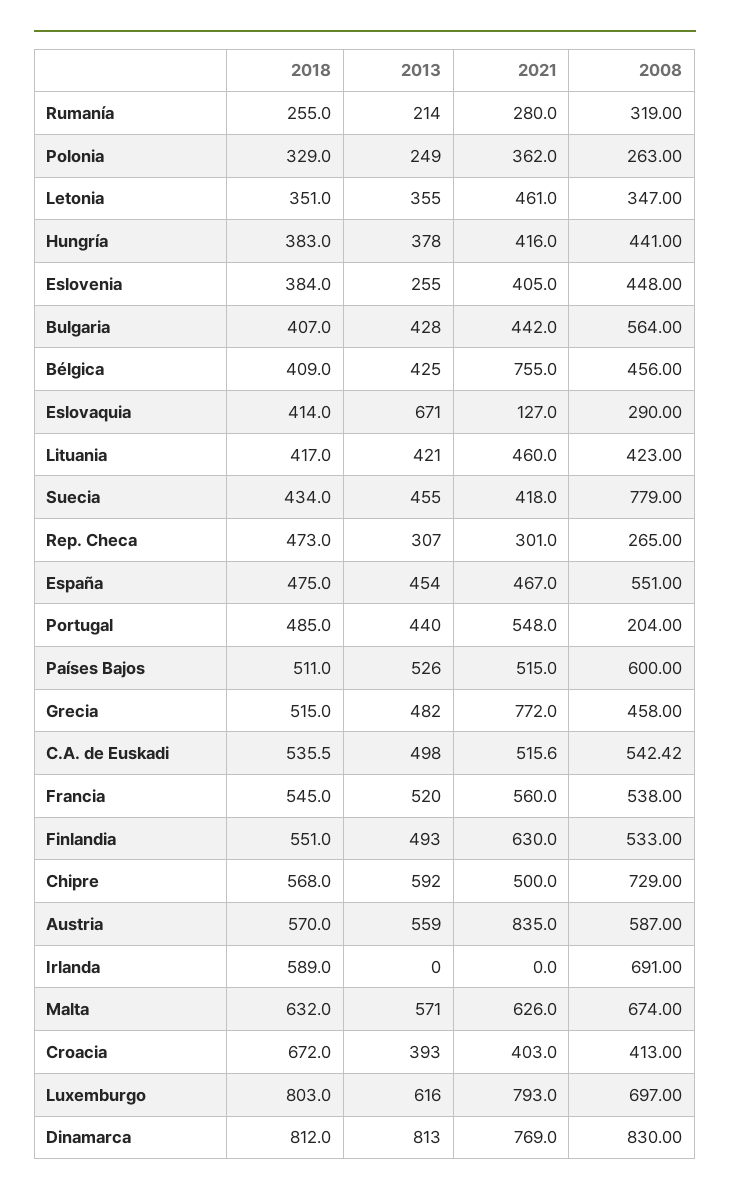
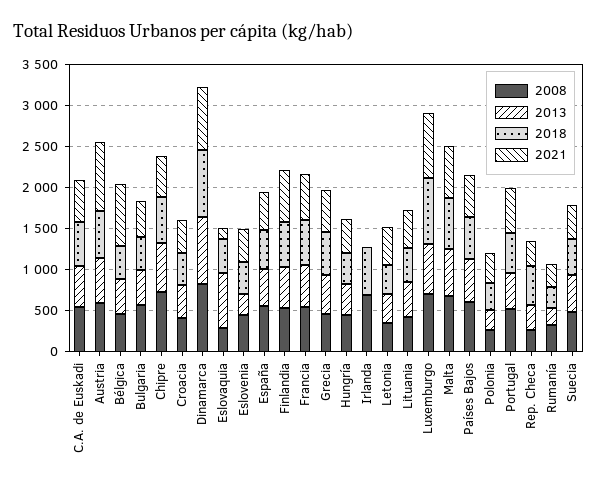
2008, Suecia: 779 -> 500
2008, Portugal: 204 -> 500
2021, Grecia: 772 -> 500
2018, Croacia: 672 -> 400

